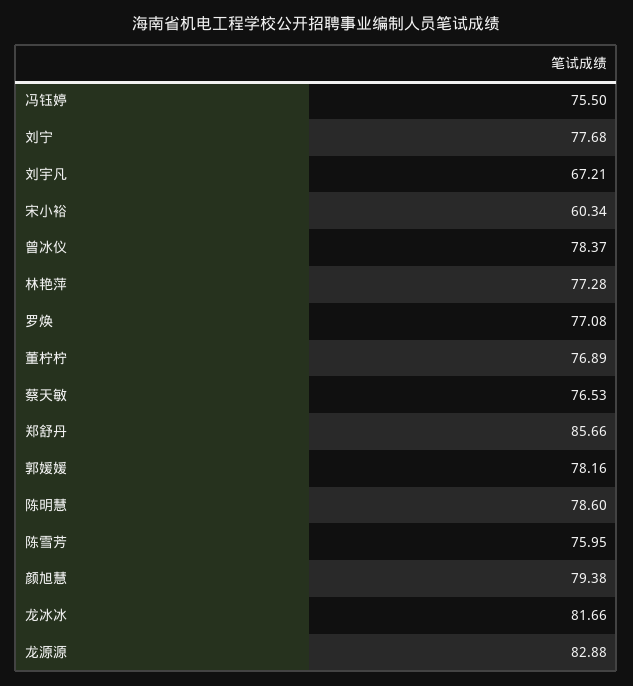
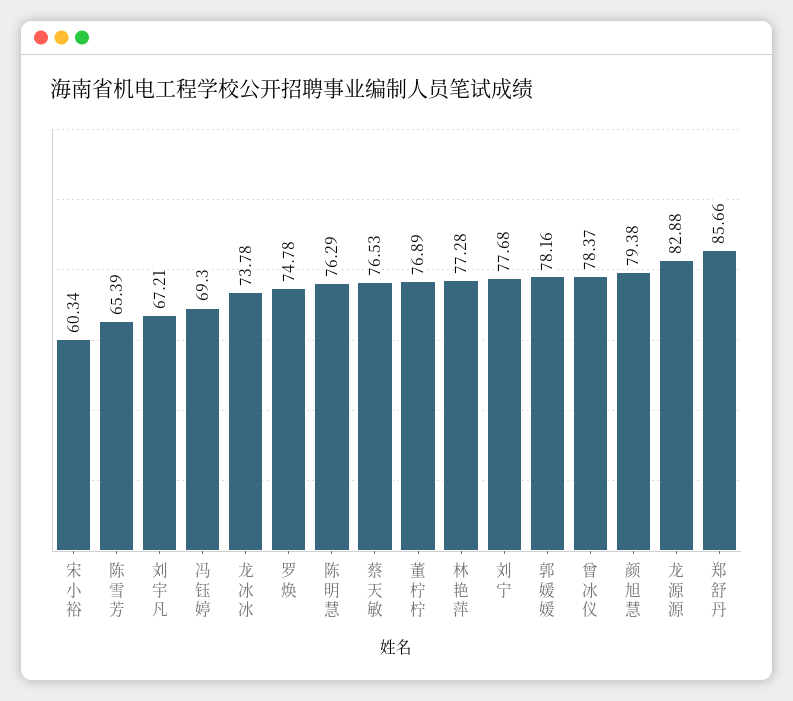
冯钰婷: 75.5 -> 69.3
罗焕: 77.08 -> 74.78
陈明慧: 78.6 -> 76.29
陈雪芳: 75.95 -> 65.39
龙冰冰: 81.66 -> 73.78

